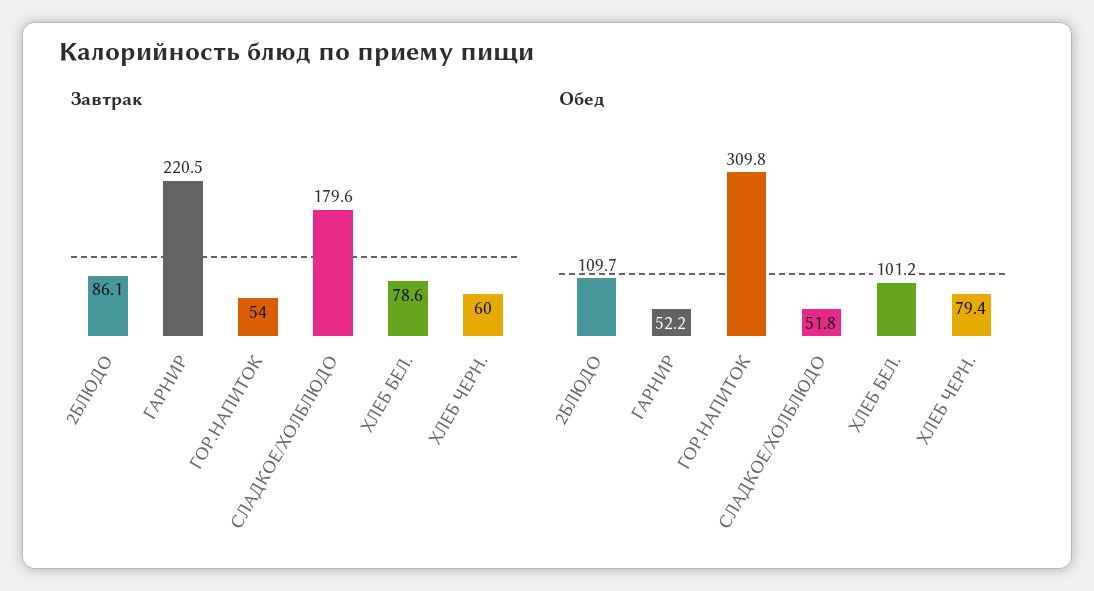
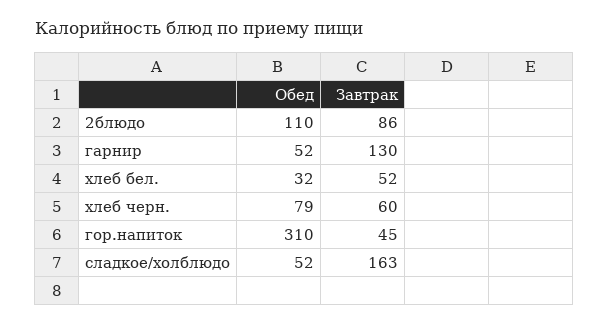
Завтрак, ГАРНИР: 220.5 -> 130
Завтрак, ГОР.НАПИТОК: 54 -> 45
Завтрак, СЛАДКОЕ/ХОЛБЛЮДО: 179.6 -> 163
Завтрак, ХЛЕБ БЕЛ.: 78.6 -> 52
Обед, ХЛЕБ БЕЛ.: 101.2 -> 32

